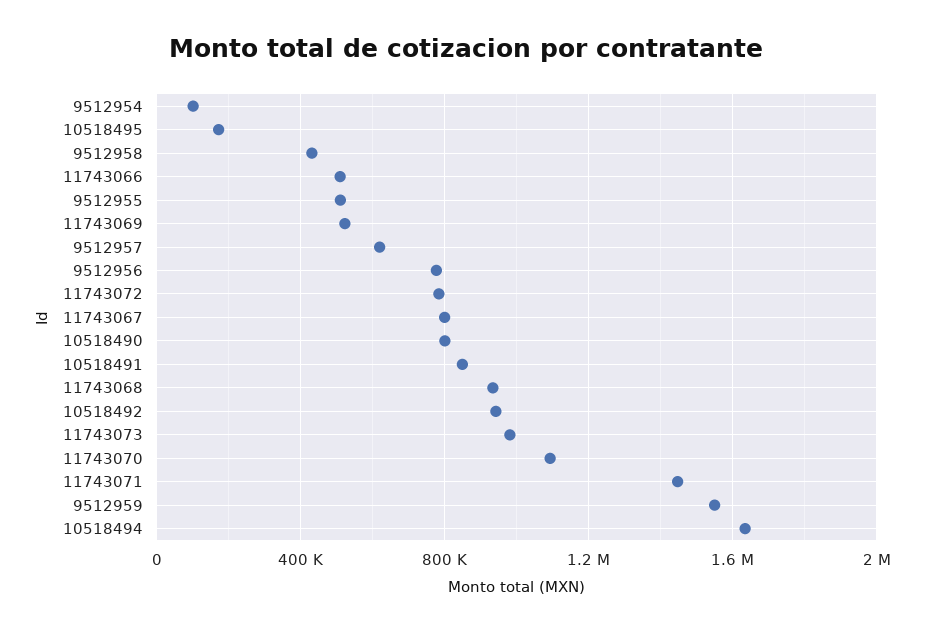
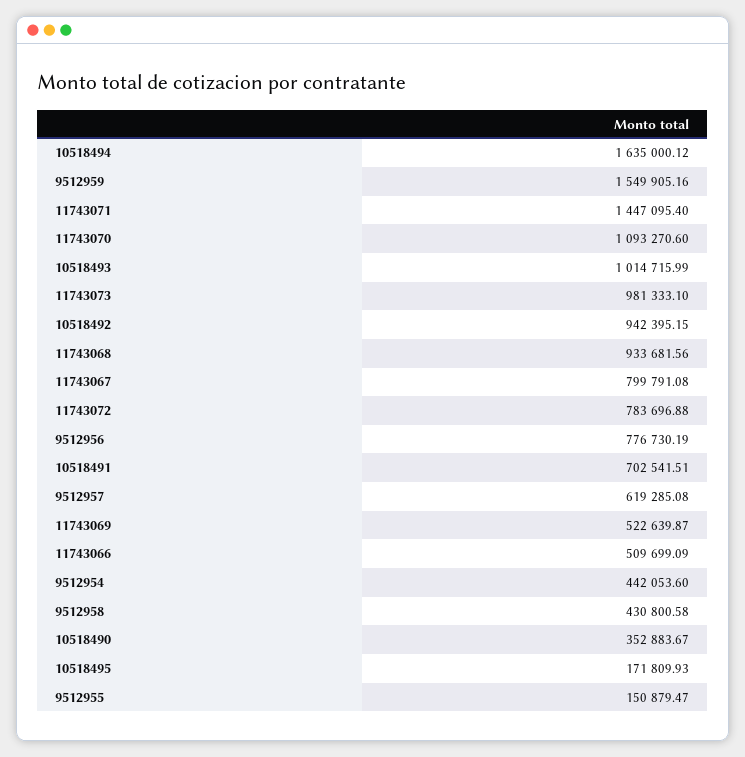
9512954: 100000 -> 442053.6
9512955: 500000 -> 150879.47
10518490: 800000 -> 352883.67
10518491: 850000 -> 702541.51
10518493: none -> 1014715.99

